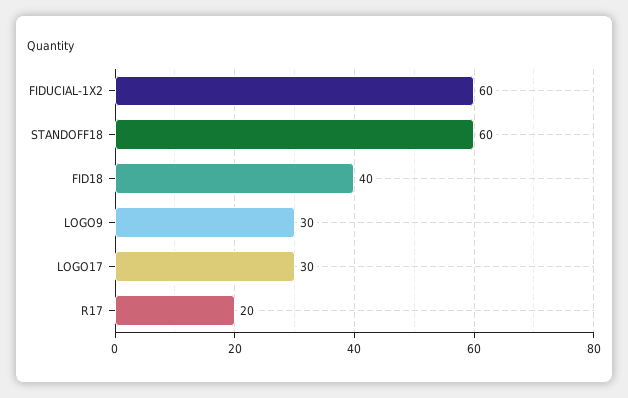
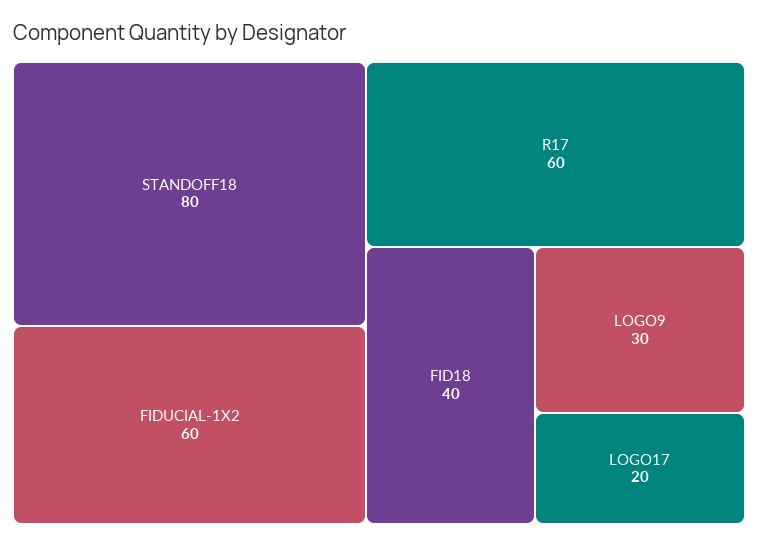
STANDOFF18: 60 -> 80
LOGO17: 30 -> 20
R17: 20 -> 60

